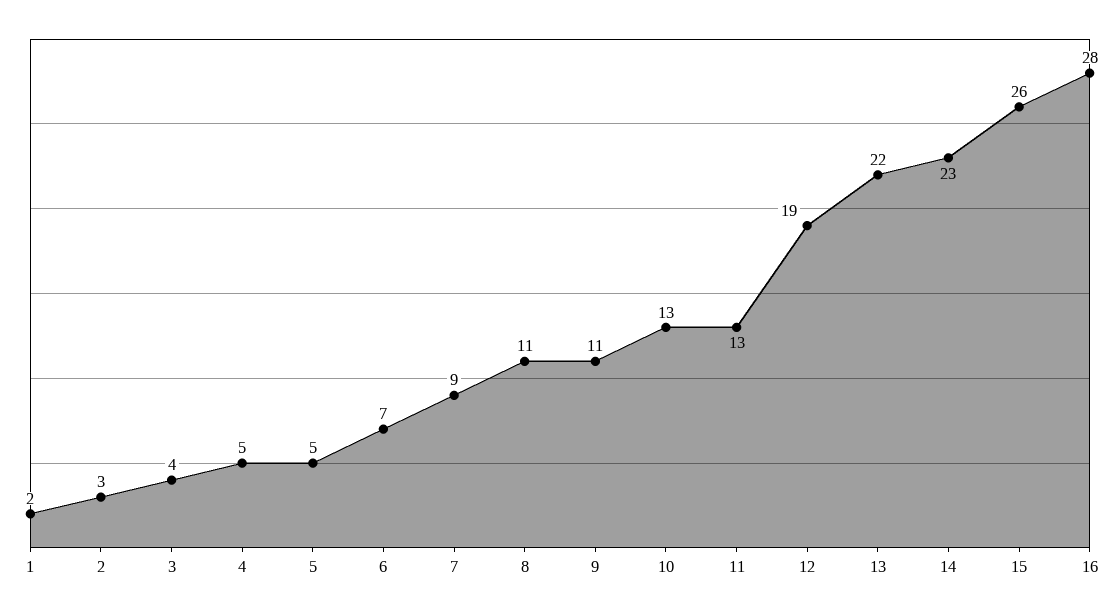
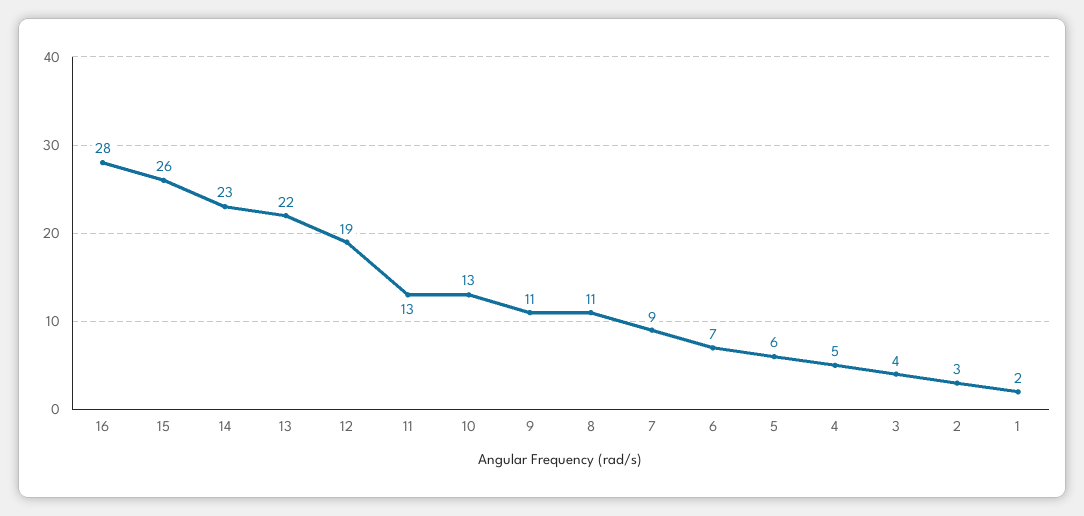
5: 5 -> 6

